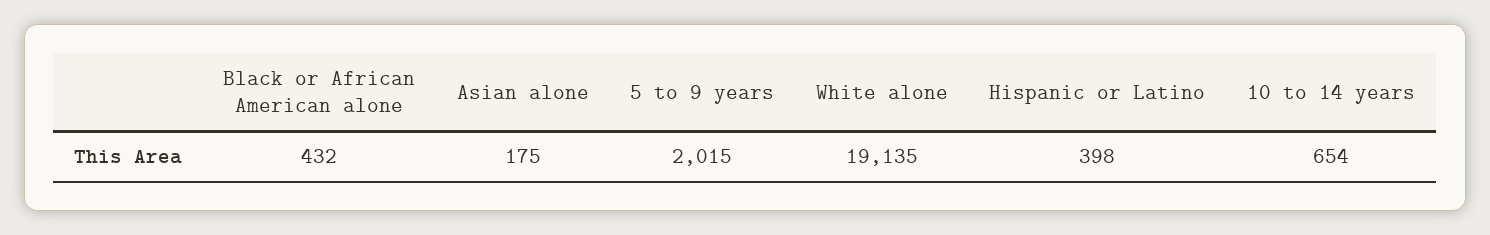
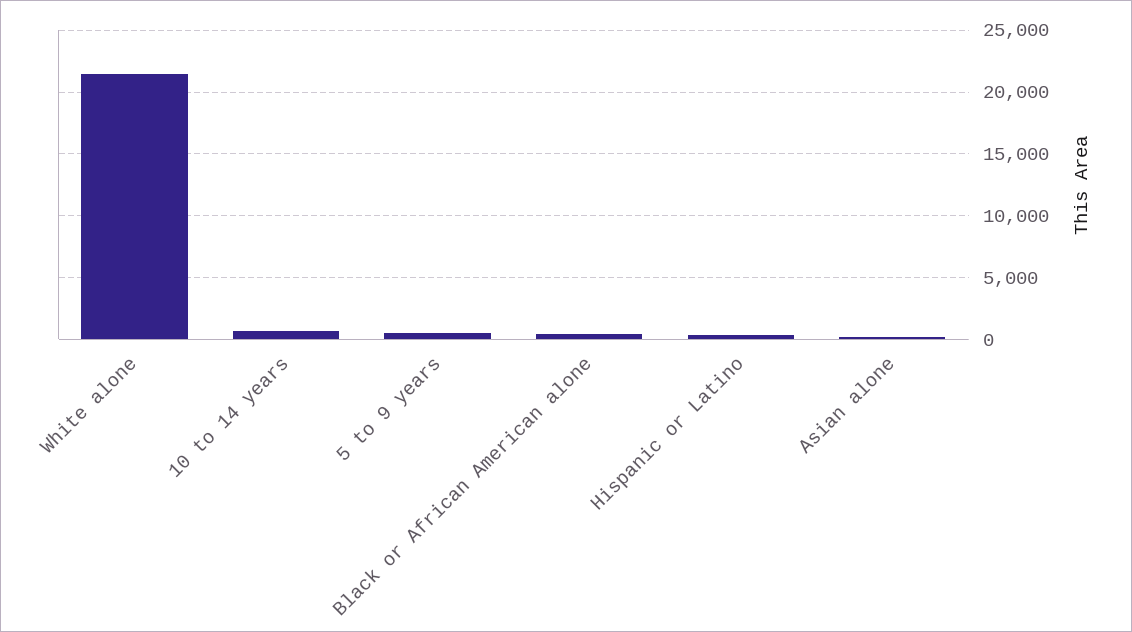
5 to 9 years: 2015 -> 500
White alone: 19135 -> 21500

